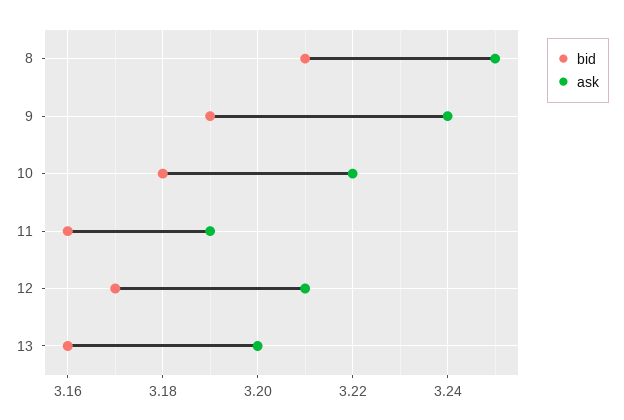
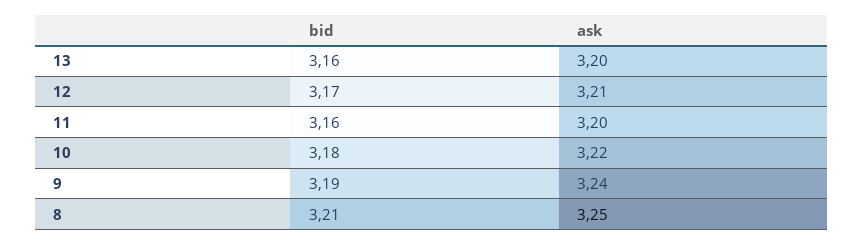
ask, 11: 3.19 -> 3.2

